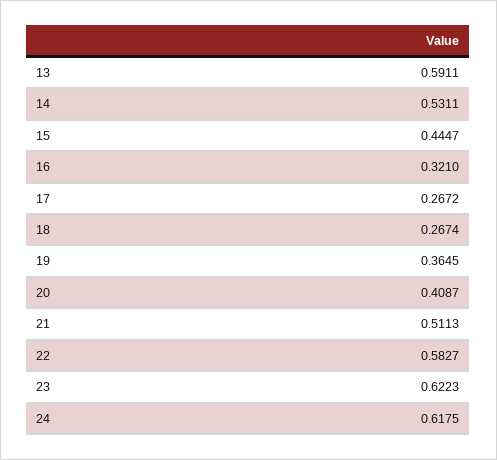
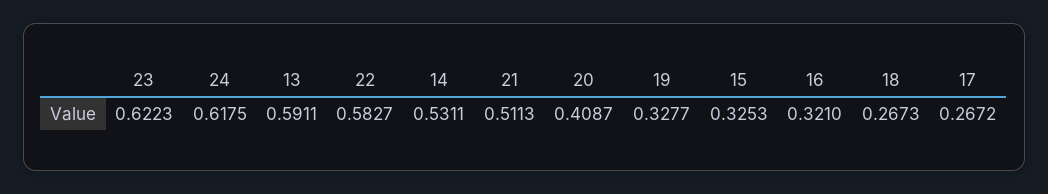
15: 0.4447 -> 0.3253
18: 0.2674 -> 0.2673
19: 0.3645 -> 0.3277

